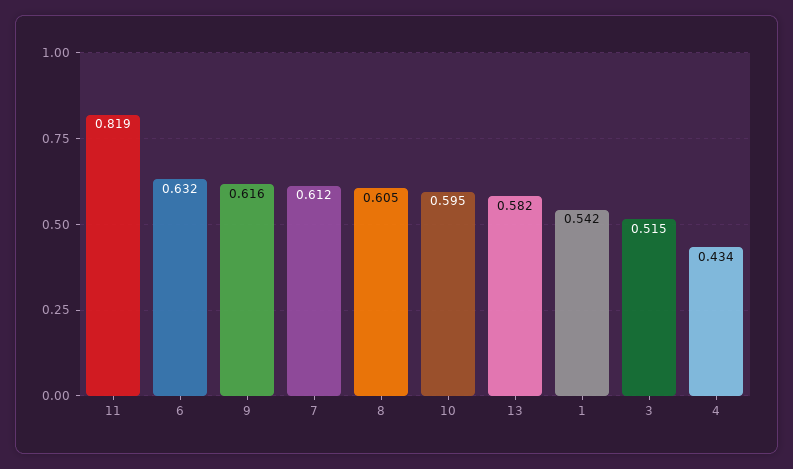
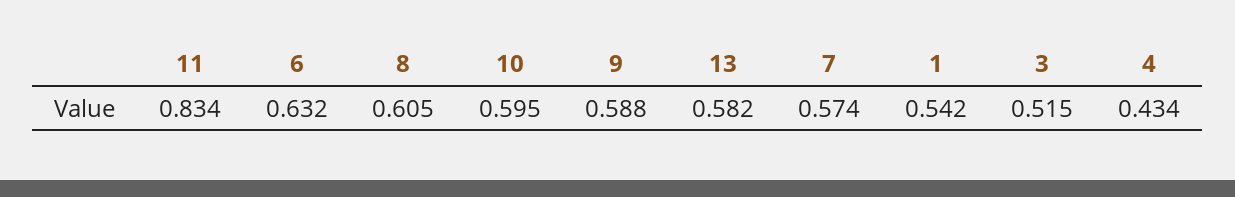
11: 0.819 -> 0.834
9: 0.616 -> 0.588
7: 0.612 -> 0.574

